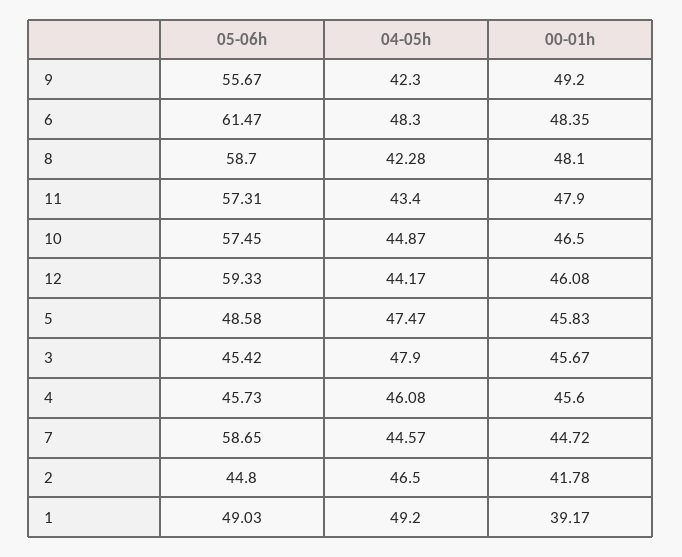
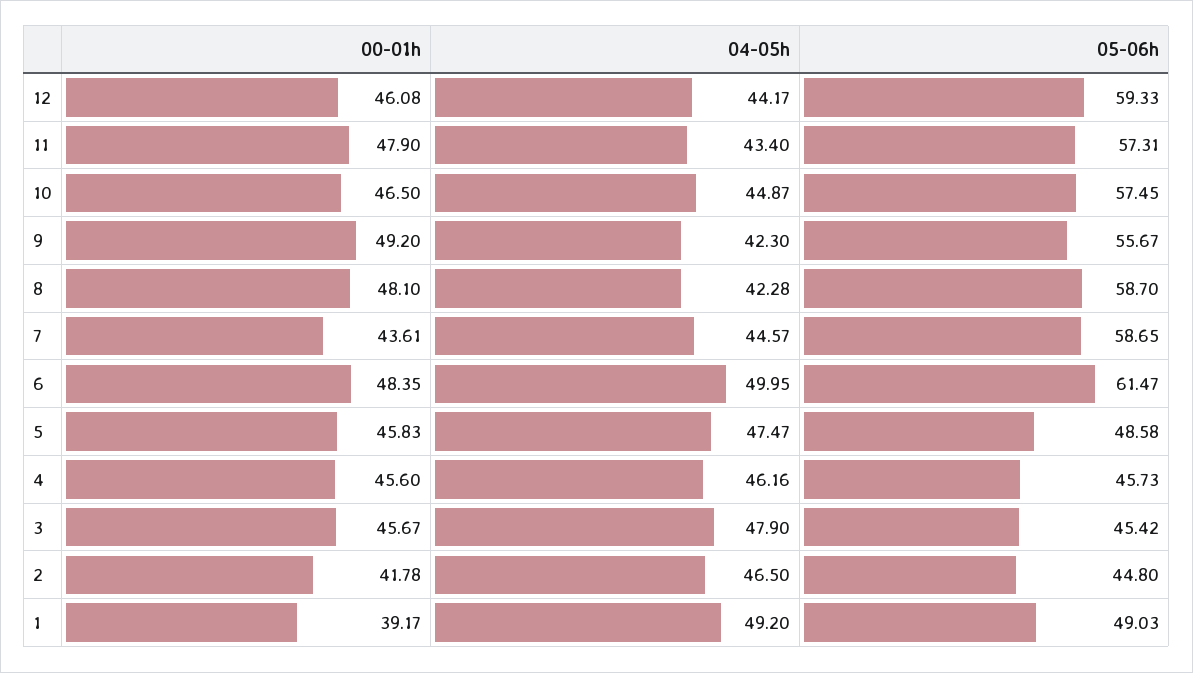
04-05h, 6: 48.3 -> 49.95
04-05h, 4: 46.08 -> 46.16
00-01h, 7: 44.72 -> 43.61

